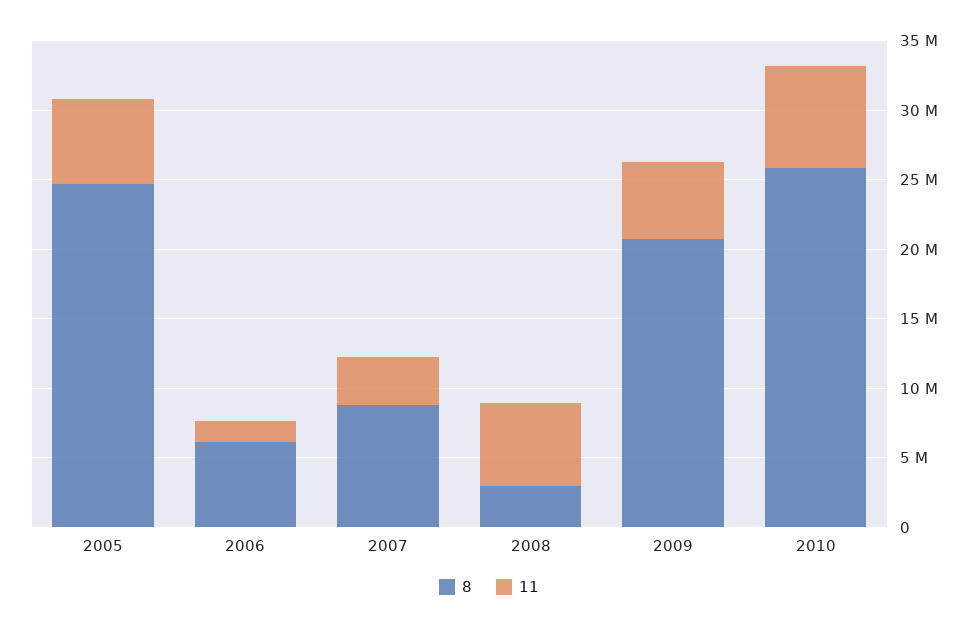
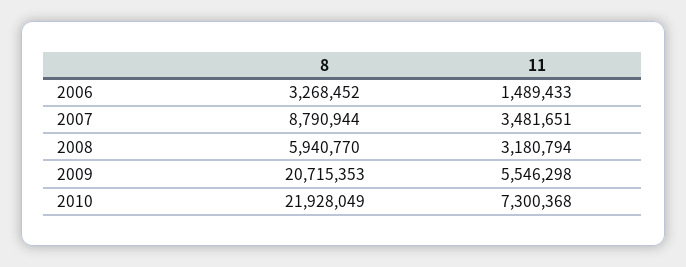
8, 2005: 25000000 -> none
11, 2005: 6000000 -> none
8, 2006: 6000000 -> 3268452
8, 2008: 3000000 -> 5940770
11, 2008: 6000000 -> 3180794
8, 2010: 26000000 -> 21928049

